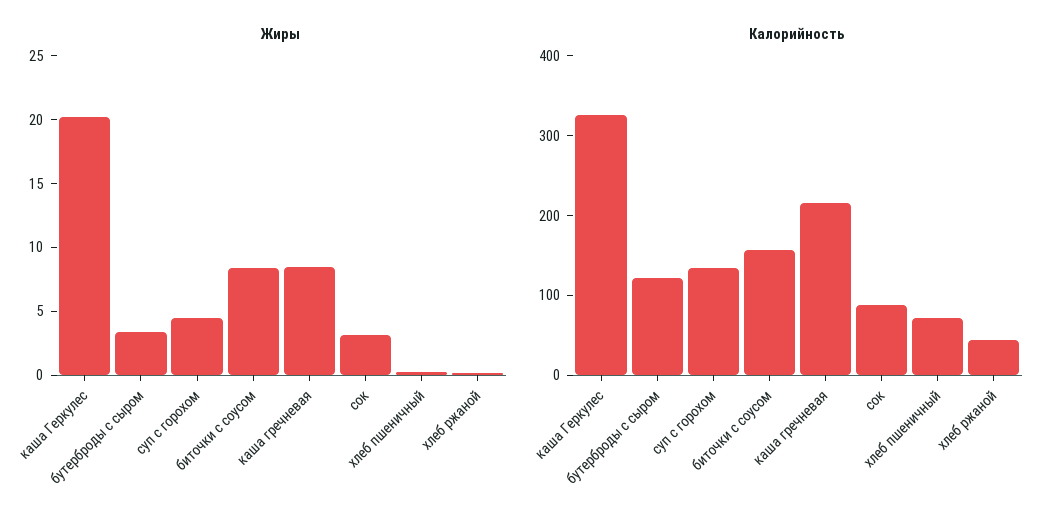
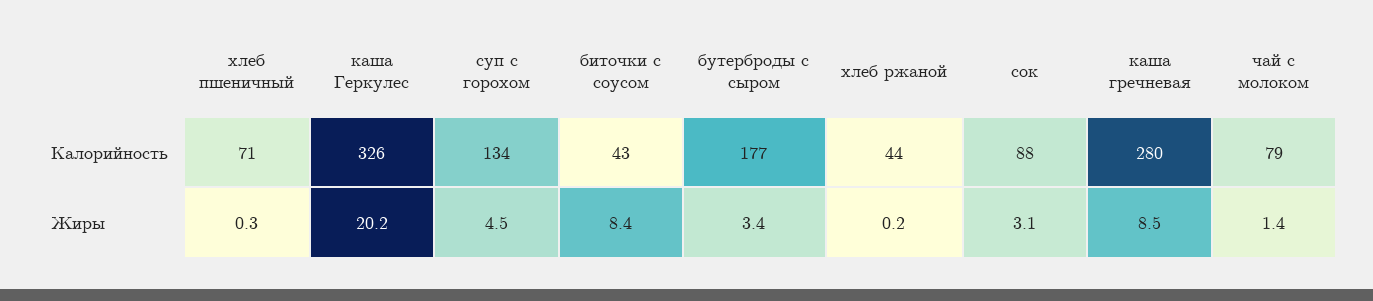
Калорийность, бутерброды с сыром: 120 -> 177
Калорийность, биточки с соусом: 160 -> 43
Калорийность, каша гречневая: 220 -> 280
Калорийность, чай с молоком: none -> 79
Жиры, чай с молоком: none -> 1.4

